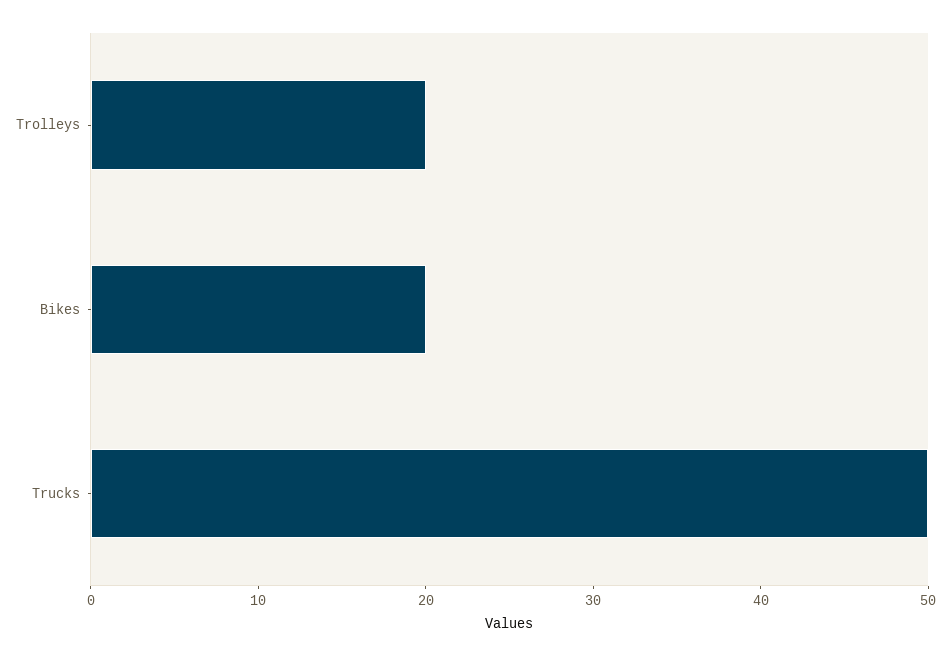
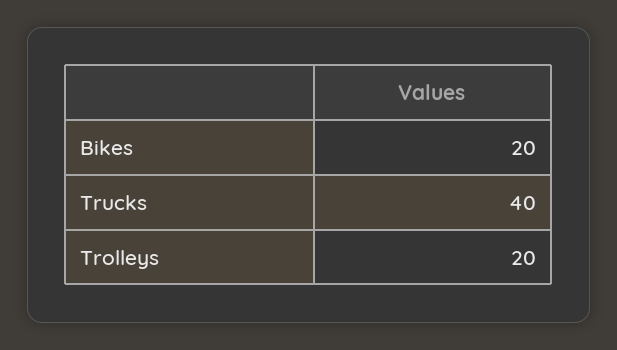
Trucks: 50 -> 40

